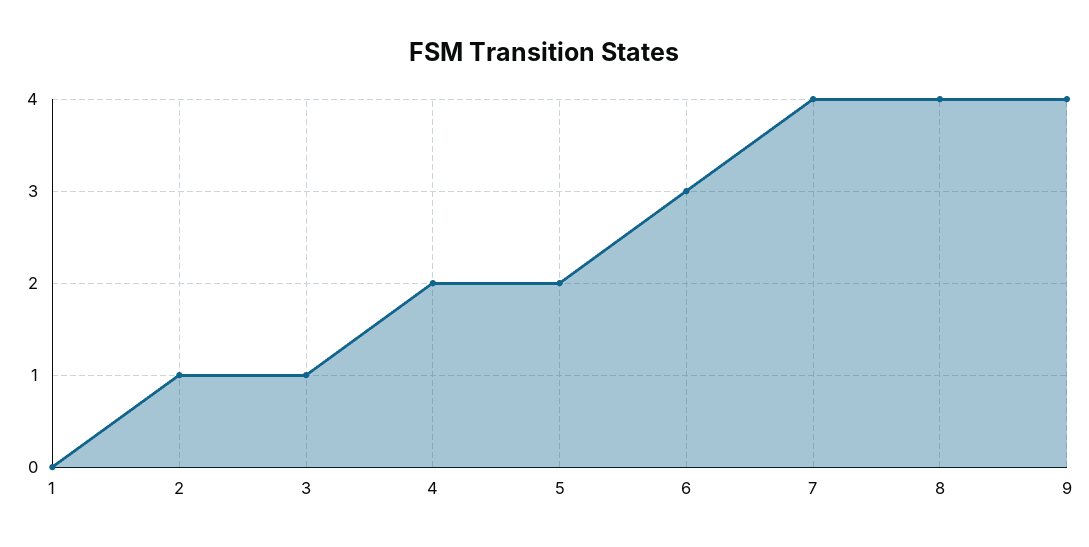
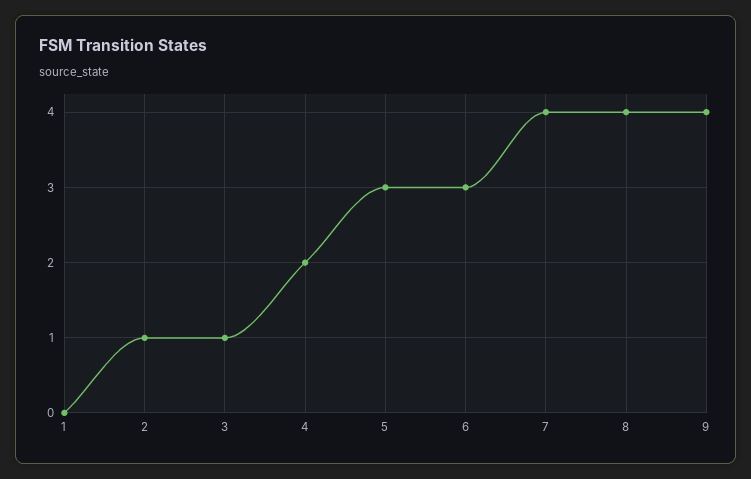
5: 2 -> 3

